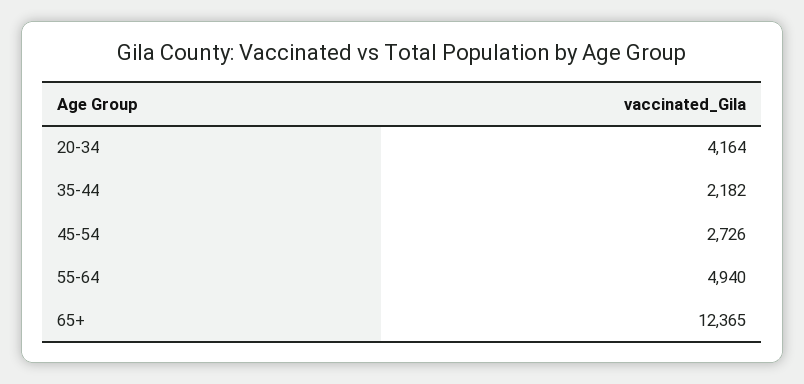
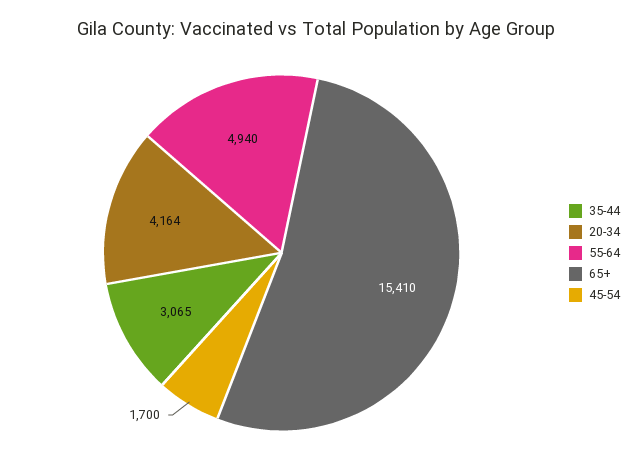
35-44: 2182 -> 3065
45-54: 2726 -> 1700
65+: 12365 -> 15410

